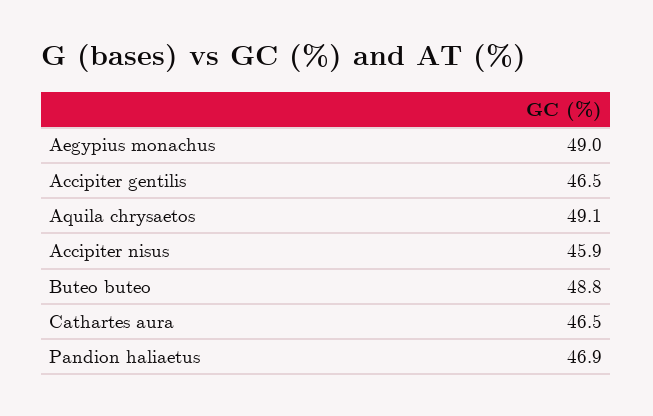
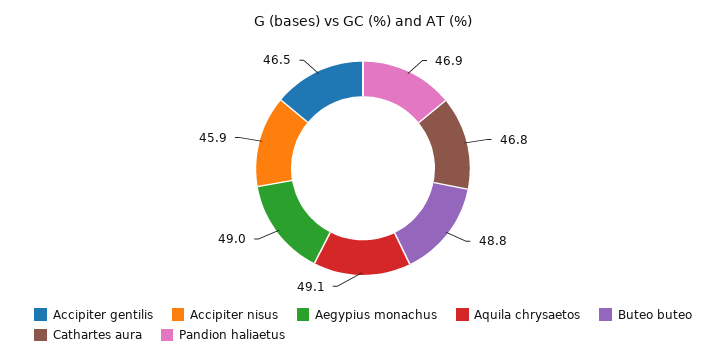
Cathartes aura: 46.5 -> 46.8

